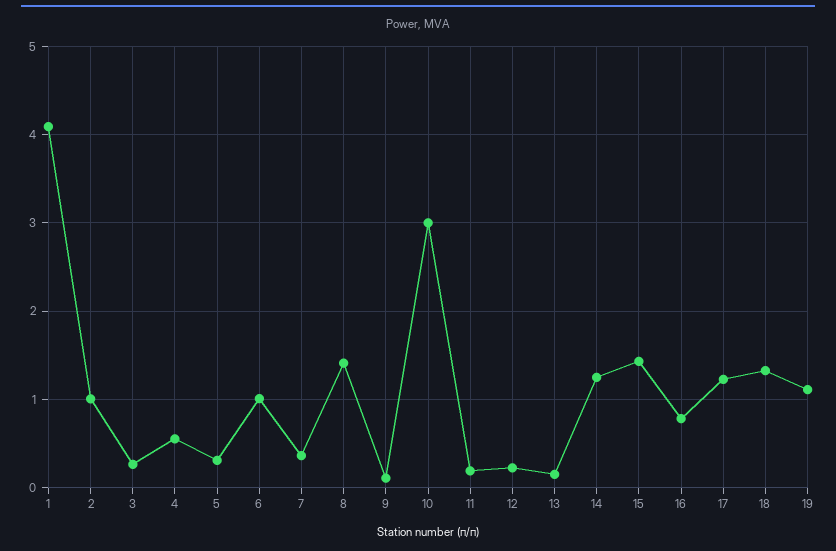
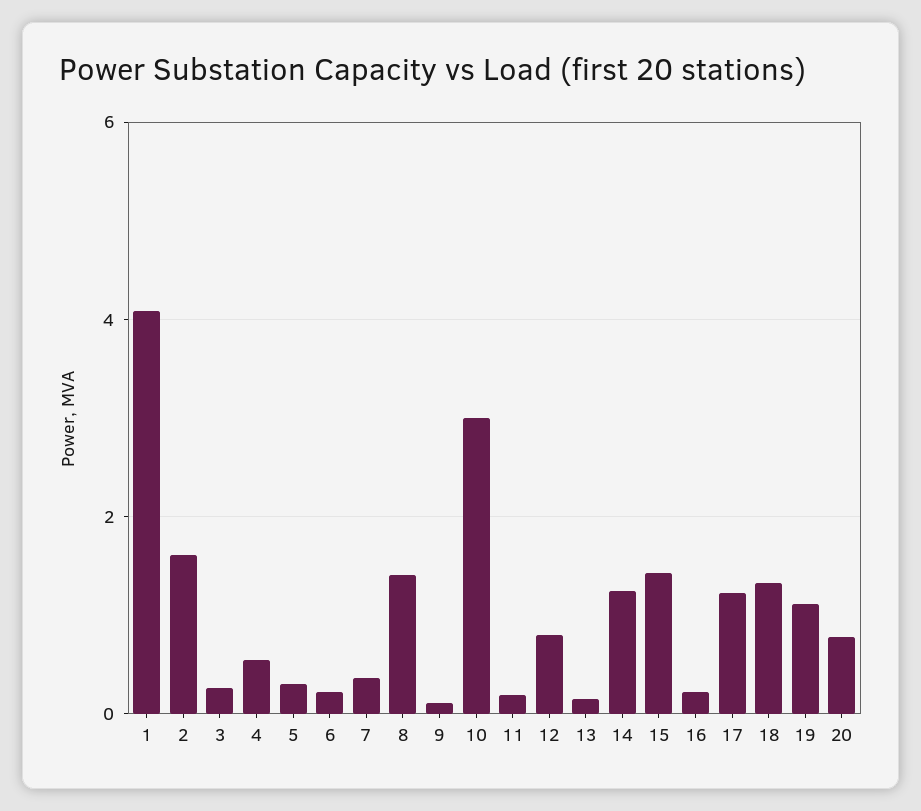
2: 1 -> 1.6
6: 1 -> 0.2
12: 0.2 -> 0.8
16: 0.8 -> 0.2
20: none -> 0.8

